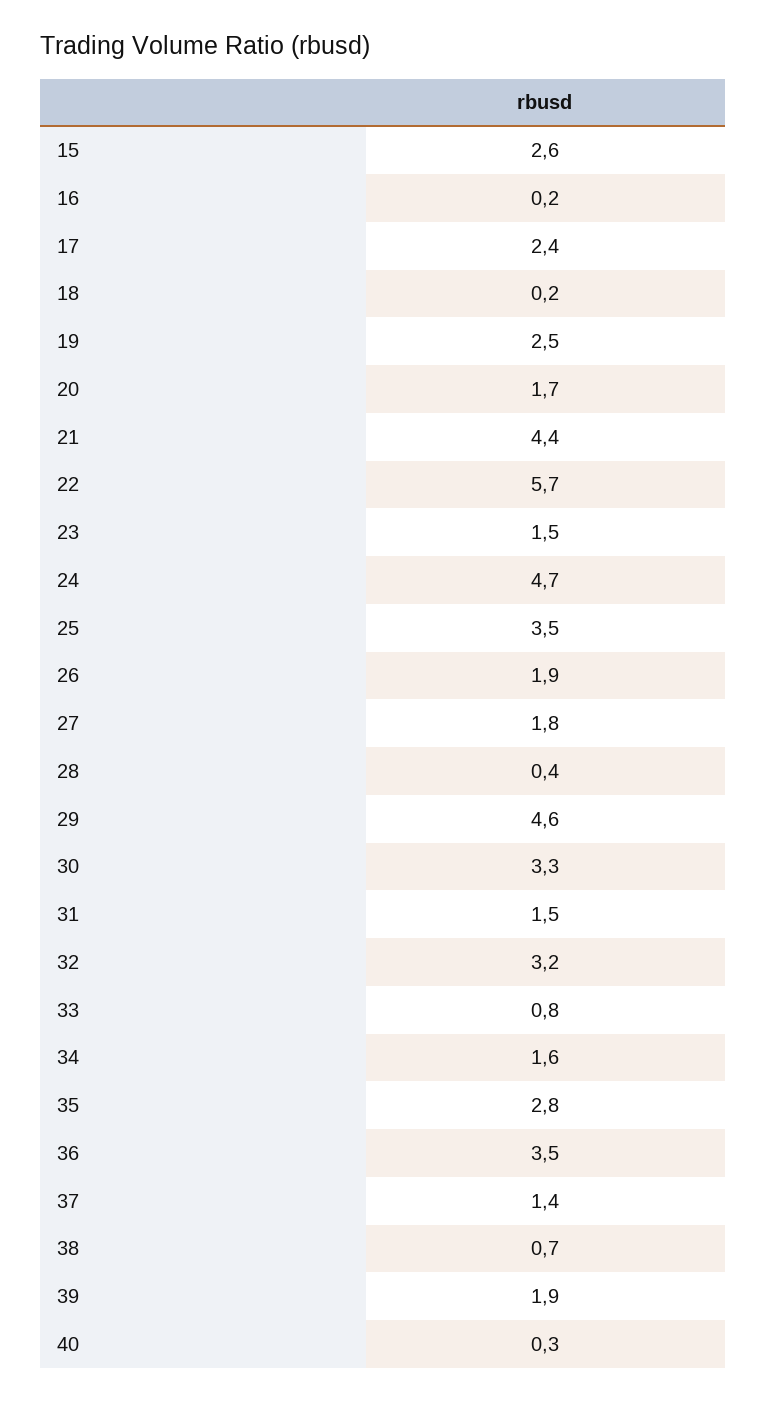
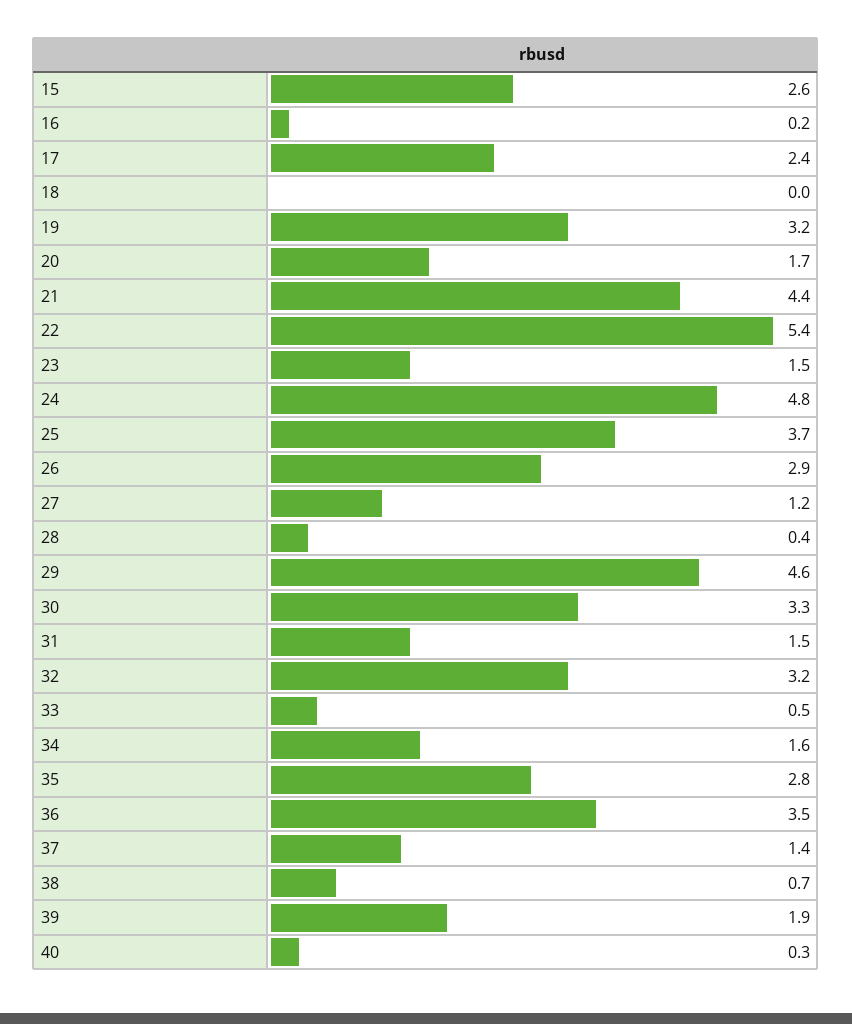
18: 0.2 -> 0
19: 2.5 -> 3.2
22: 5.7 -> 5.4
24: 4.7 -> 4.8
25: 3.5 -> 3.7
26: 1.9 -> 2.9
27: 1.8 -> 1.2
33: 0.8 -> 0.5

